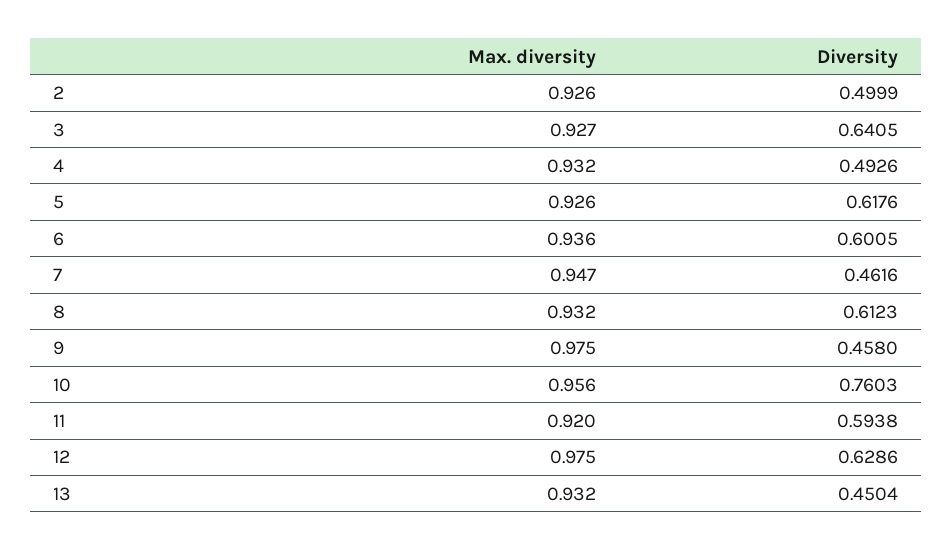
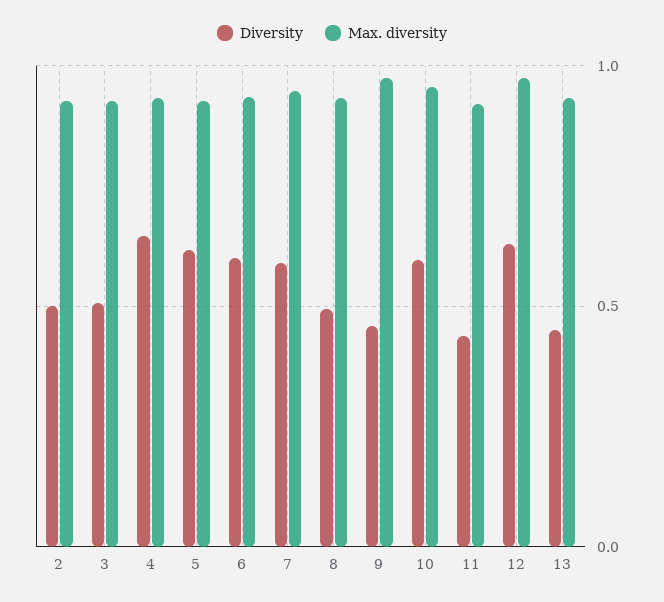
Diversity, 3: 0.6405 -> 0.5
Diversity, 4: 0.4926 -> 0.65
Diversity, 7: 0.4616 -> 0.6
Diversity, 8: 0.6123 -> 0.5
Diversity, 10: 0.7603 -> 0.6
Diversity, 11: 0.5938 -> 0.45

